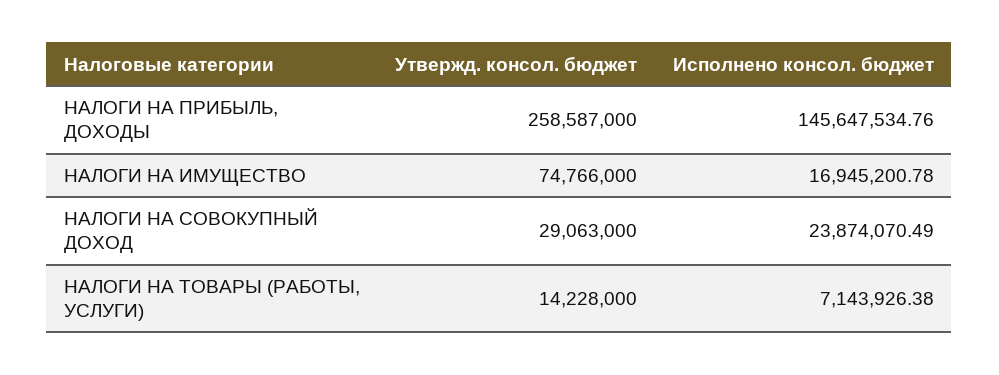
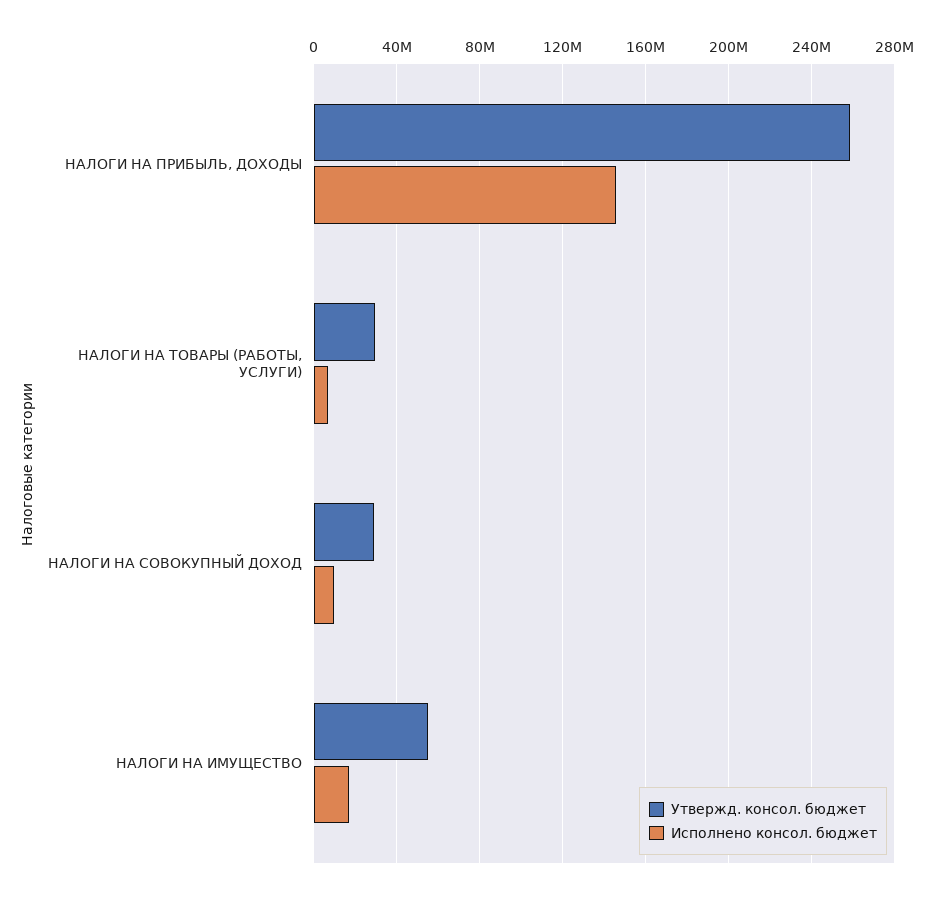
Утвержд. консол. бюджет, НАЛОГИ НА ИМУЩЕСТВО: 74766000 -> 55000000
Исполнено консол. бюджет, НАЛОГИ НА СОВОКУПНЫЙ ДОХОД: 23874070.49 -> 10000000
Утвержд. консол. бюджет, НАЛОГИ НА ТОВАРЫ (РАБОТЫ, УСЛУГИ): 14228000 -> 30000000

